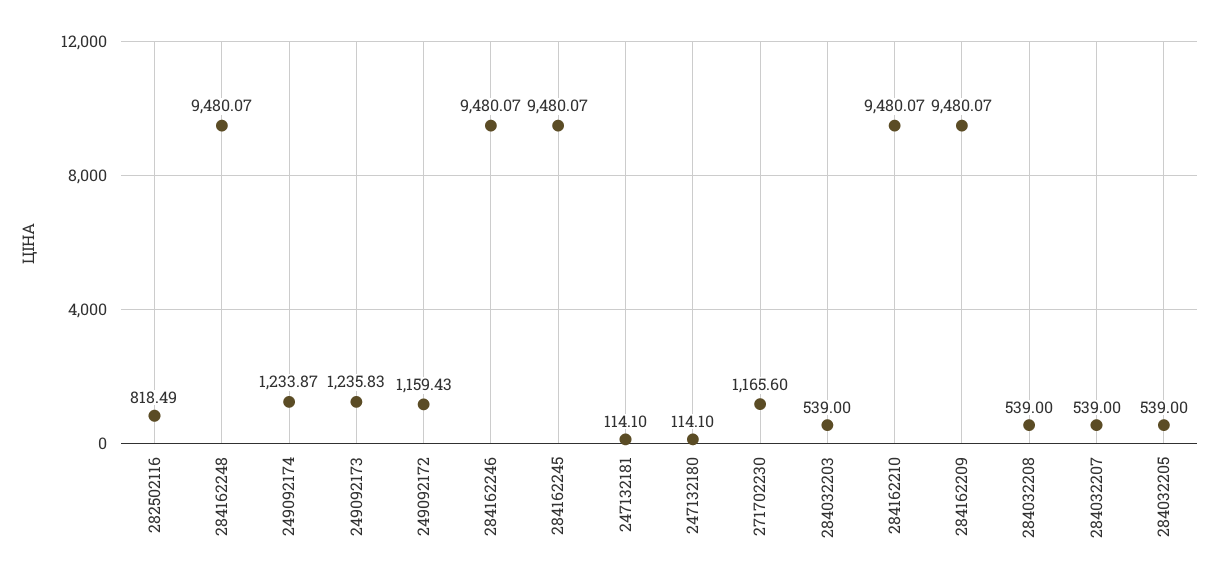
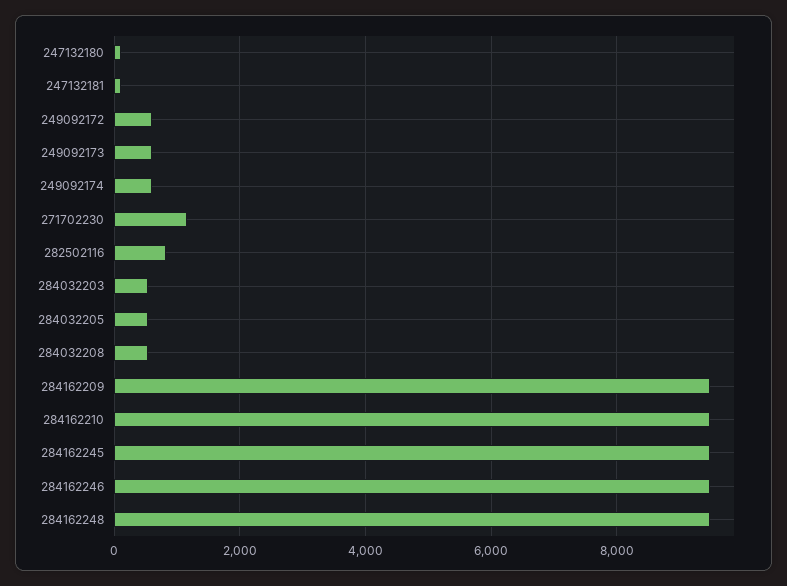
249092174: 1233.87 -> 600
249092173: 1235.83 -> 600
249092172: 1159.43 -> 600
284032207: 539 -> none

